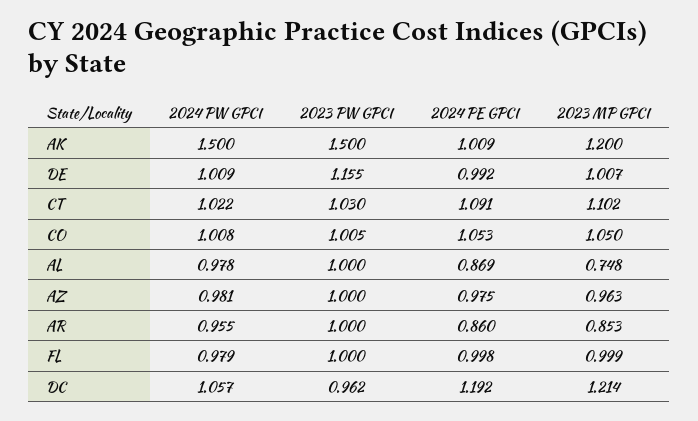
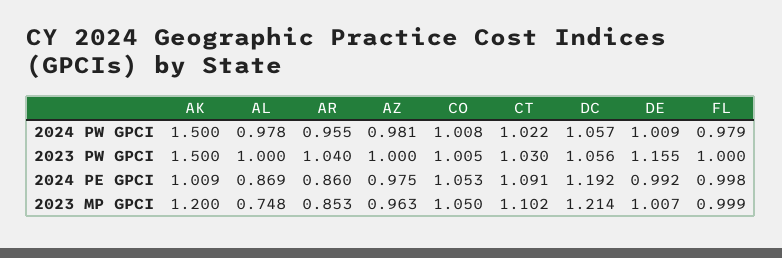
2023 PW GPCI, AR: 1 -> 1.04
2023 PW GPCI, DC: 0.962 -> 1.056

